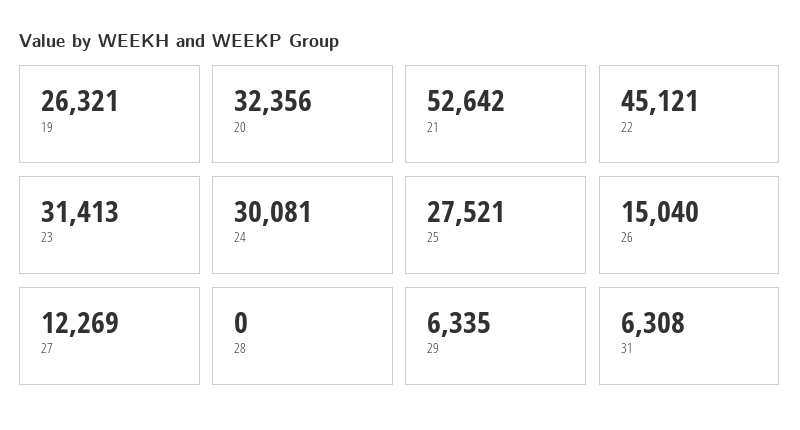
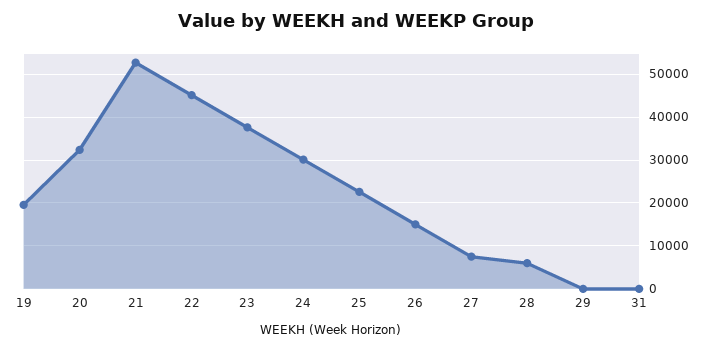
19: 26321 -> 20000
23: 31413 -> 38000
25: 27521 -> 22000
27: 12269 -> 8000
28: 0 -> 6000
29: 6335 -> 0
31: 6308 -> 0

